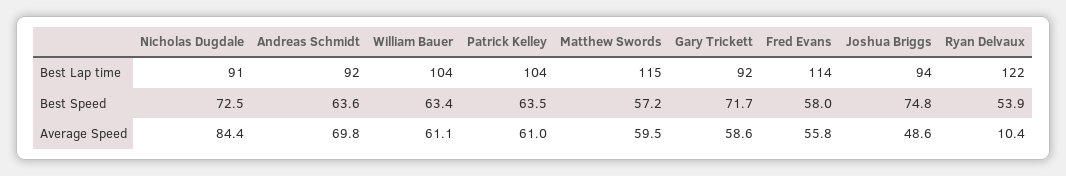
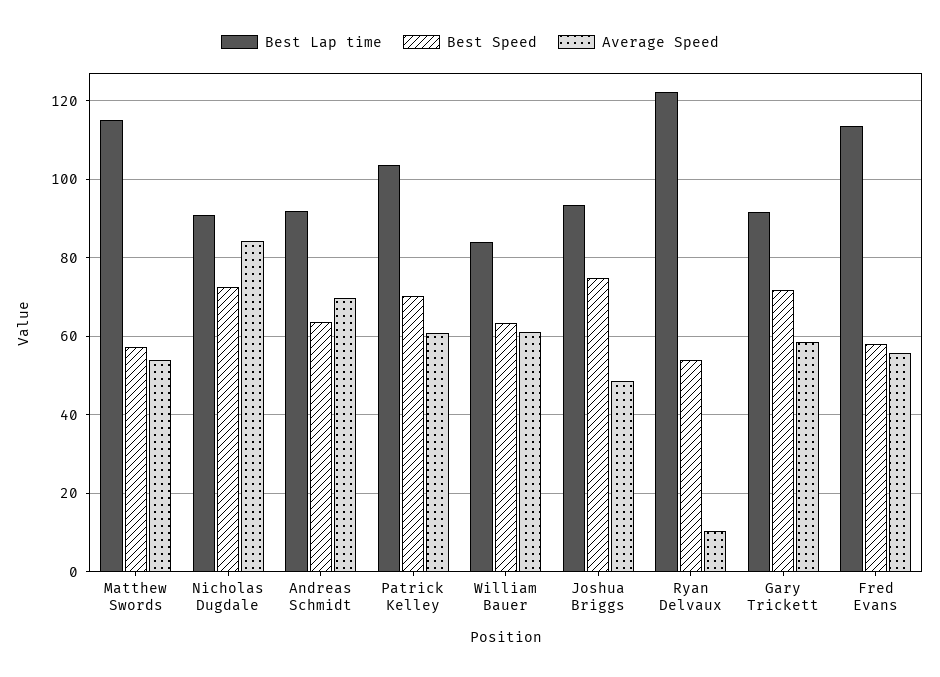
Best Lap time, William Bauer: 104 -> 84
Best Speed, Patrick Kelley: 63.5 -> 70
Average Speed, Matthew Swords: 59.5 -> 54

